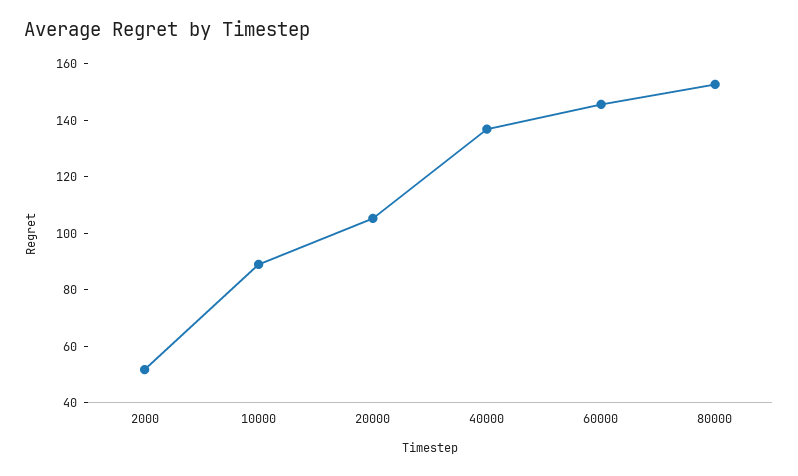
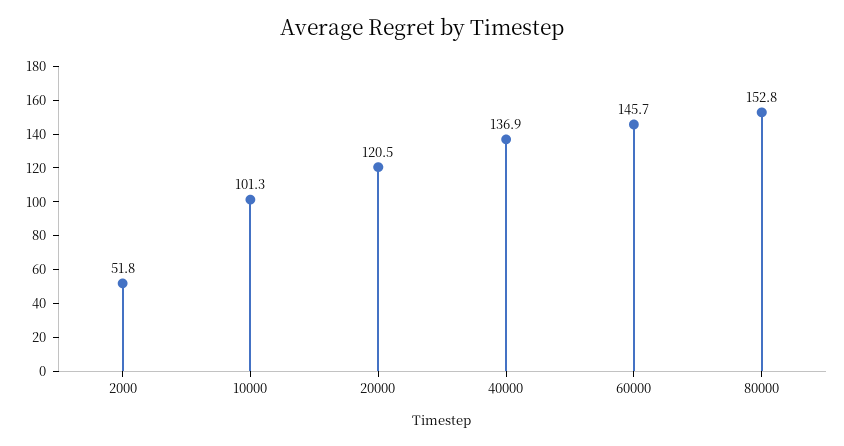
10000: 90 -> 101.3
20000: 105 -> 120.5

